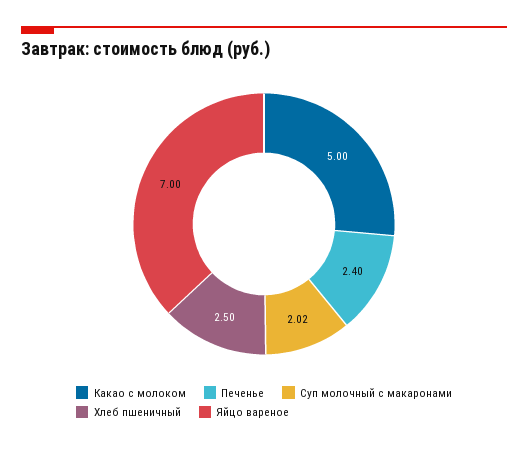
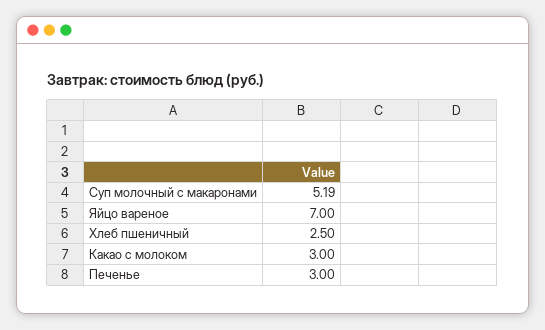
Какао с молоком: 5 -> 3
Печенье: 2.4 -> 3
Суп молочный с макаронами: 2.02 -> 5.19

